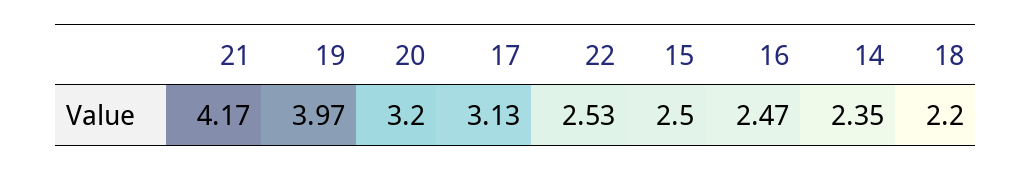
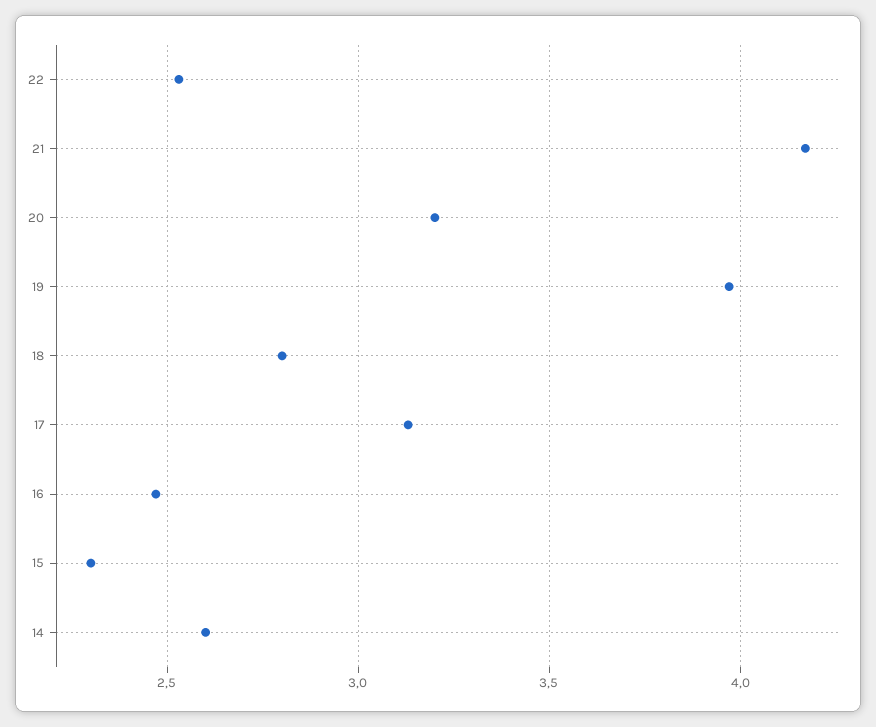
15: 2.5 -> 2.3
14: 2.35 -> 2.6
18: 2.2 -> 2.8

